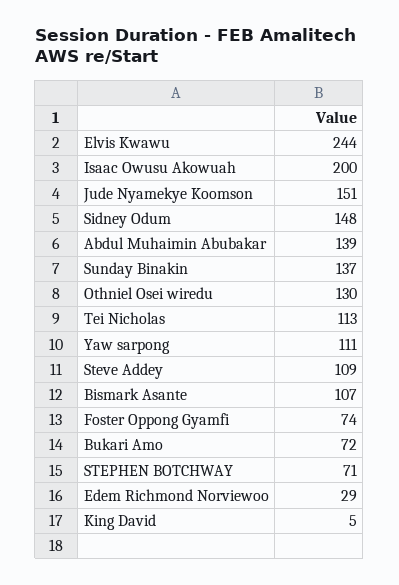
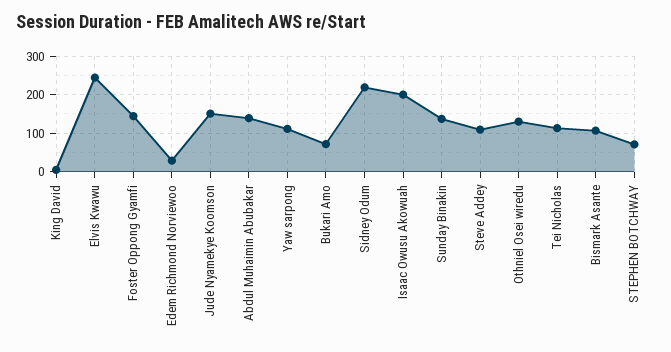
Sidney Odum: 148 -> 220
Foster Oppong Gyamfi: 74 -> 140

